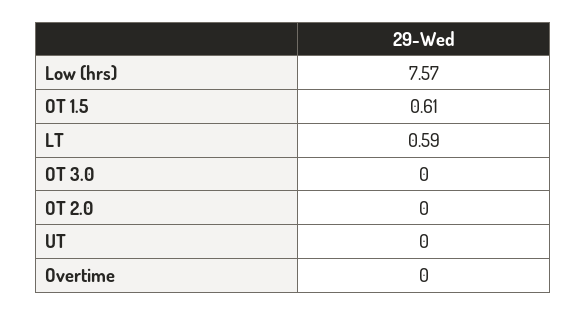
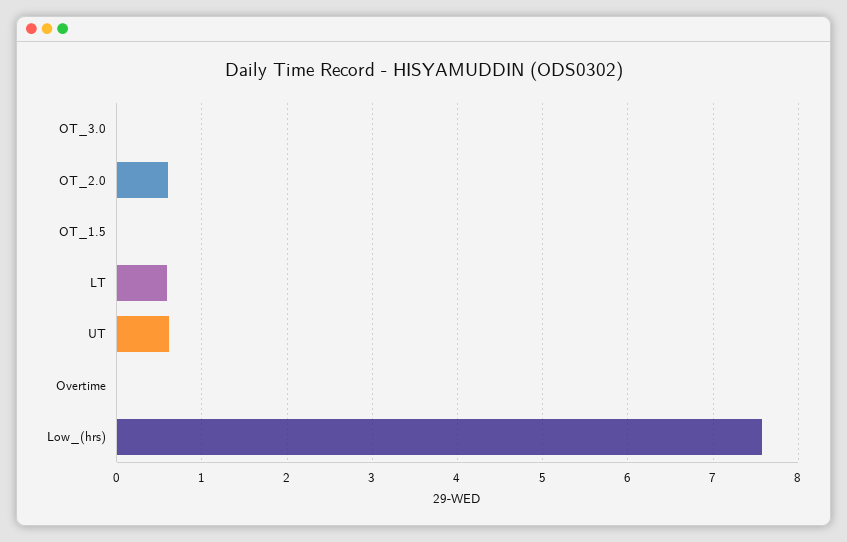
OT 1.5: 0.61 -> 0
OT 2.0: 0 -> 0.6
UT: 0 -> 0.6

